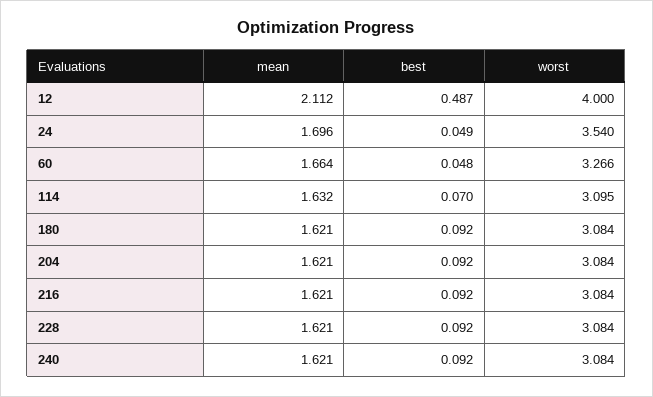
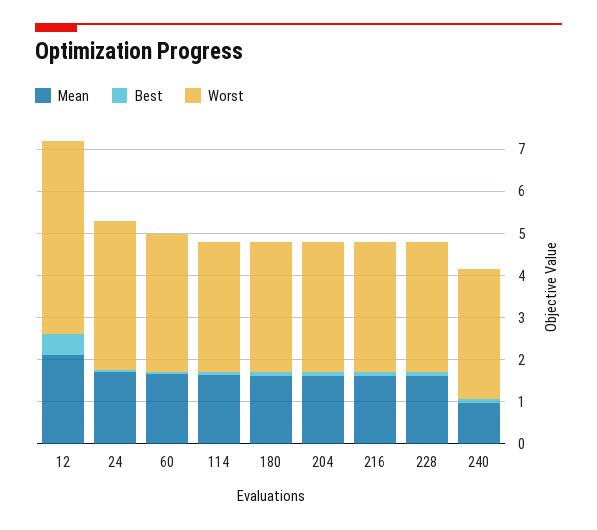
worst, 12: 4 -> 4.6
mean, 240: 1.621 -> 1

